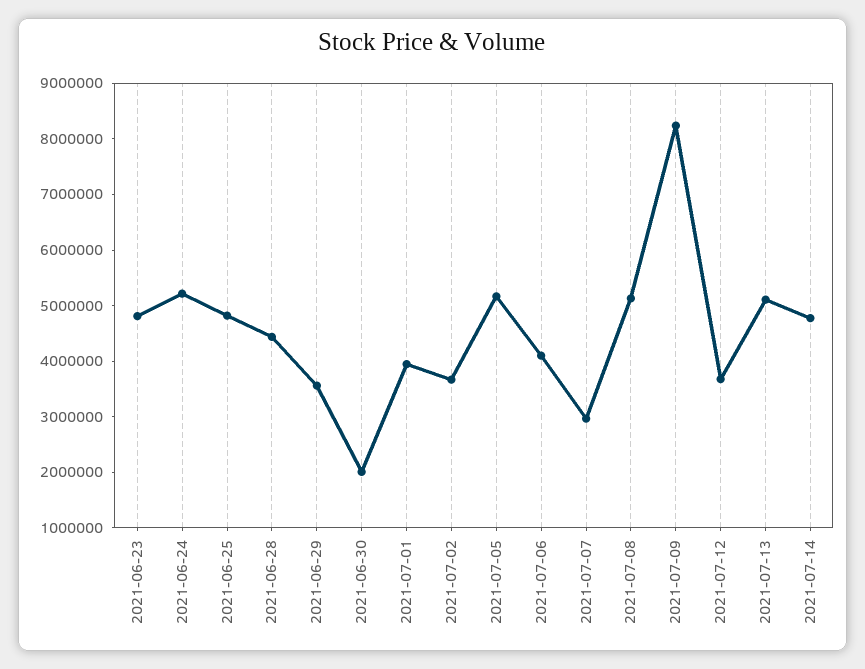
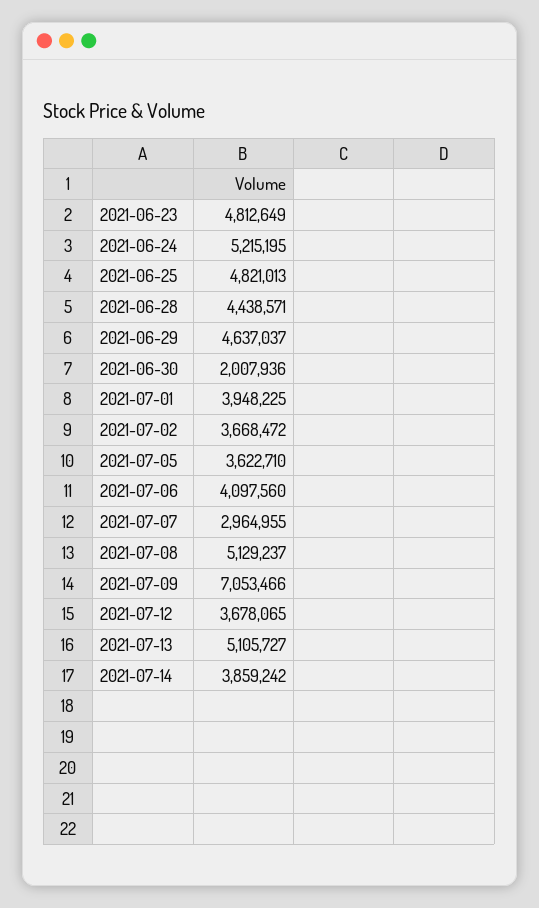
2021-06-29: 3600000 -> 4637037
2021-07-05: 5200000 -> 3622710
2021-07-09: 8200000 -> 7053466
2021-07-14: 4800000 -> 3859242

